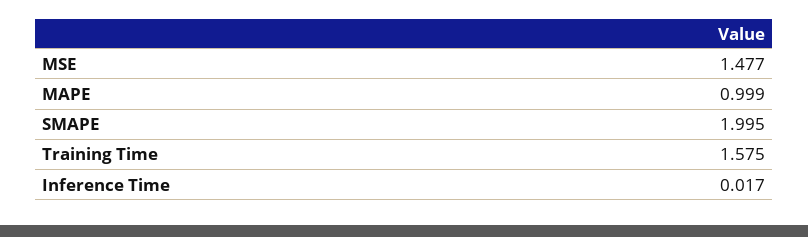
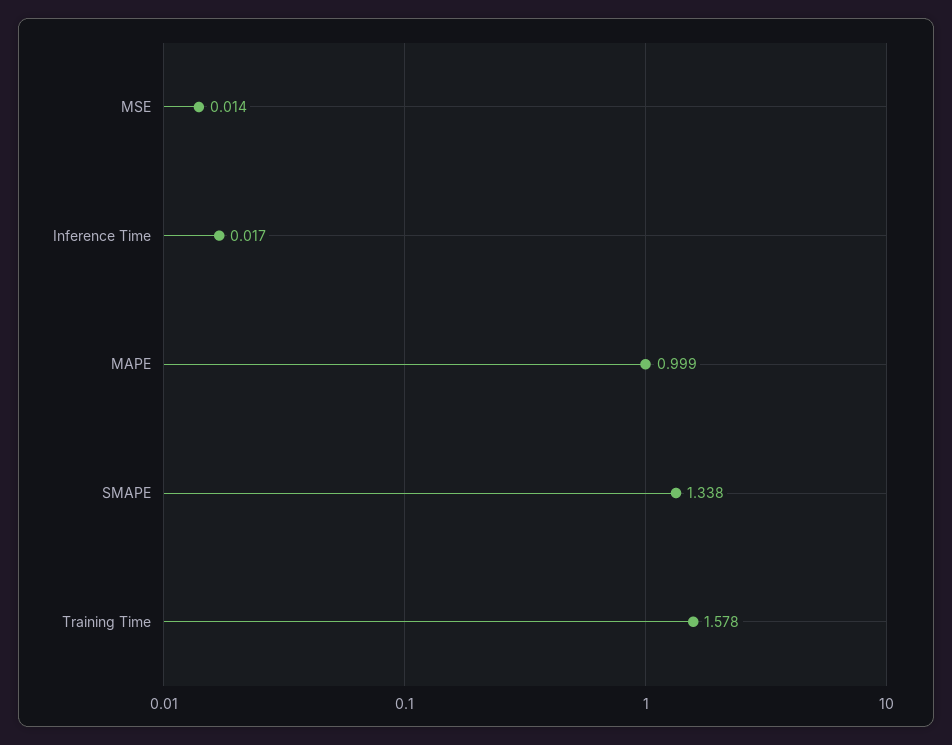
MSE: 1.477 -> 0.014
SMAPE: 1.995 -> 1.338
Training Time: 1.575 -> 1.578

